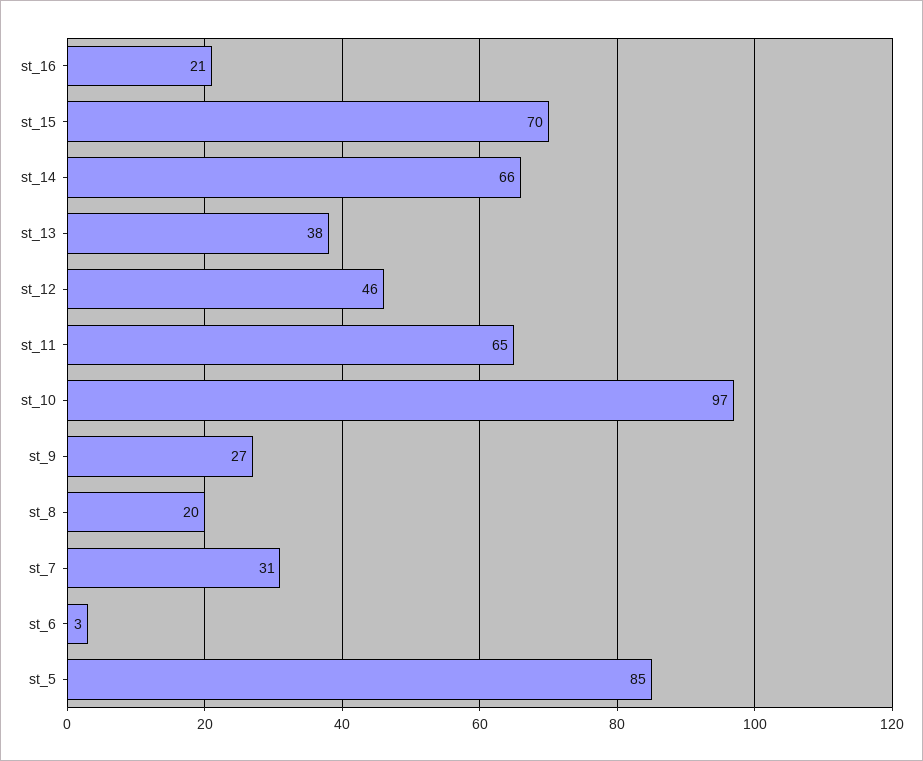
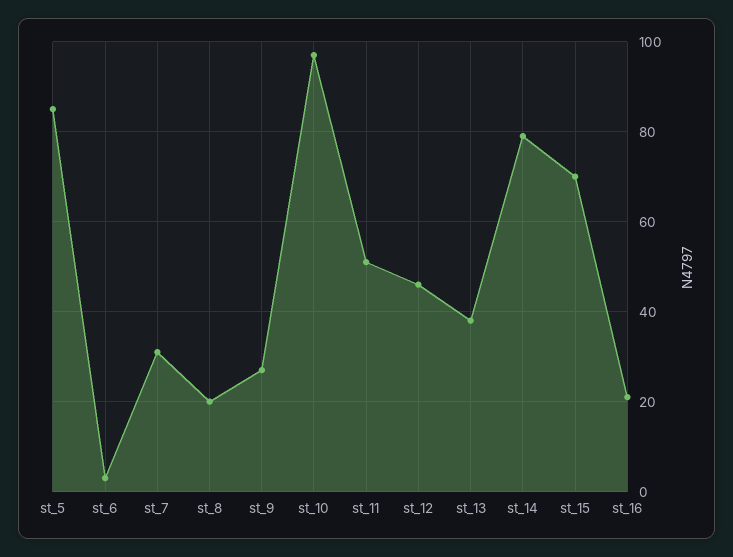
st_14: 66 -> 80
st_11: 65 -> 50

